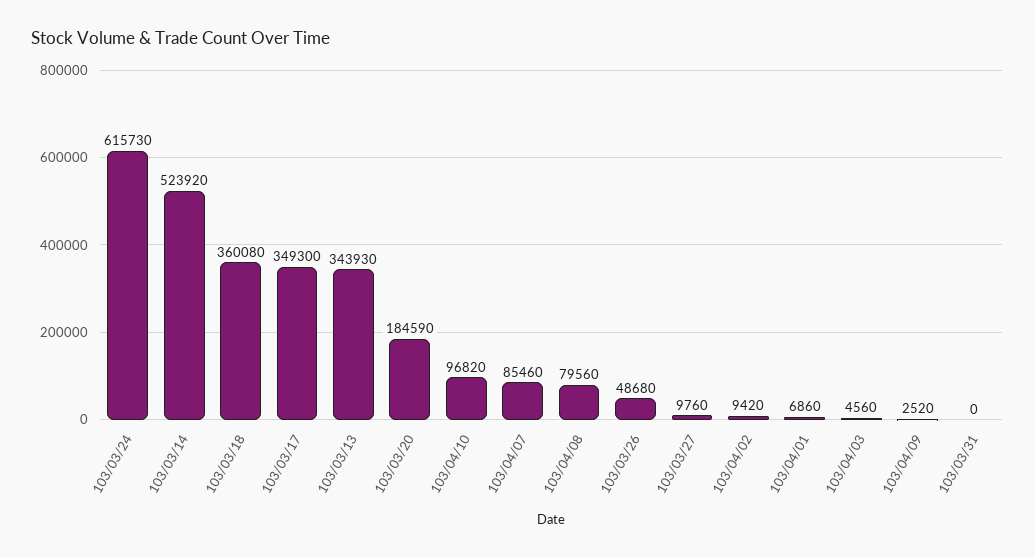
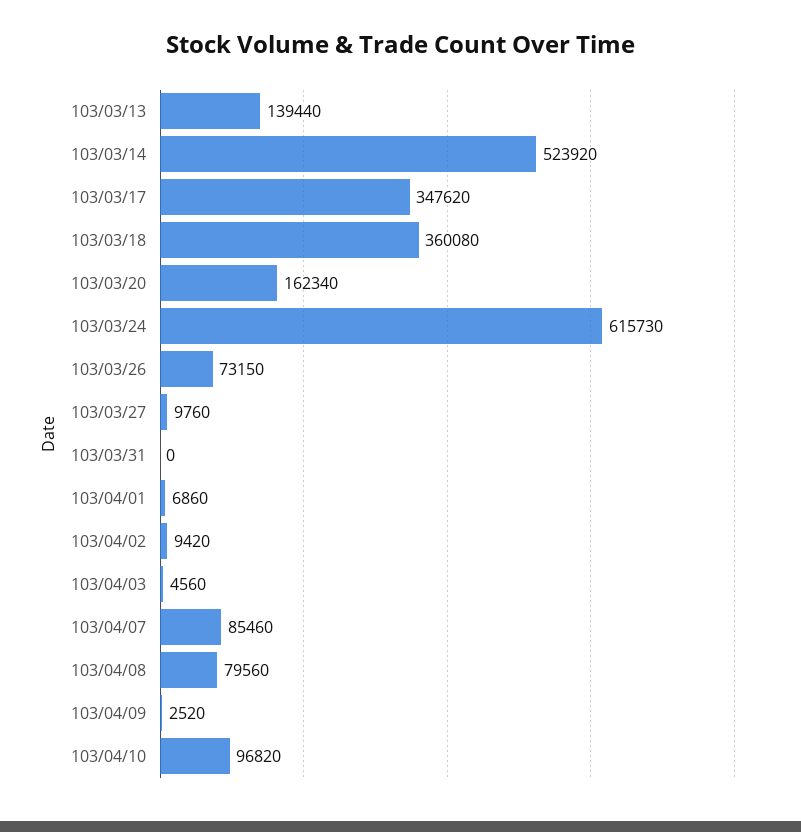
103/03/17: 349300 -> 347620
103/03/13: 343930 -> 139440
103/03/20: 184590 -> 162340
103/03/26: 48680 -> 73150

